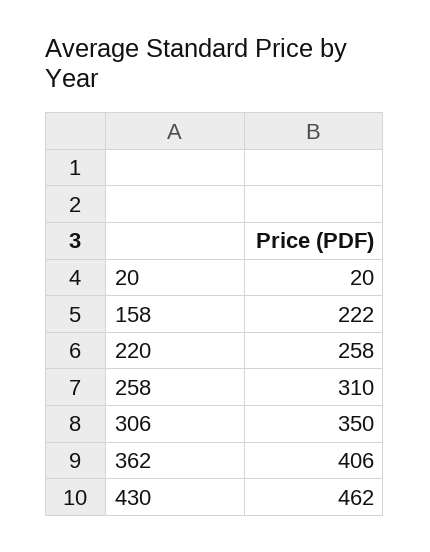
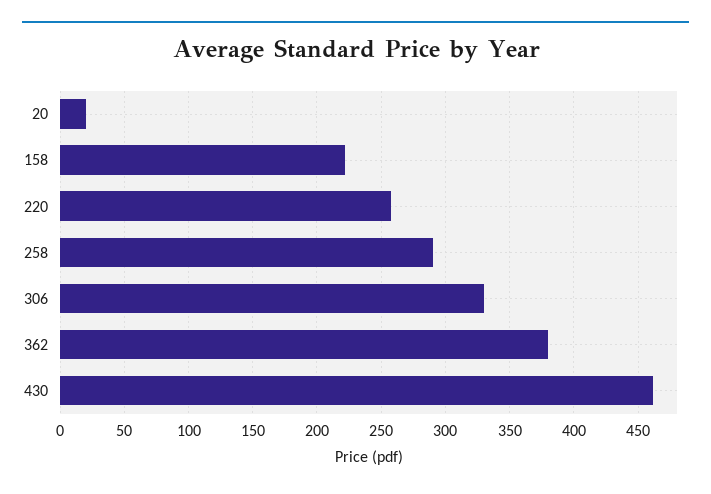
258: 310 -> 290
306: 350 -> 330
362: 406 -> 380

